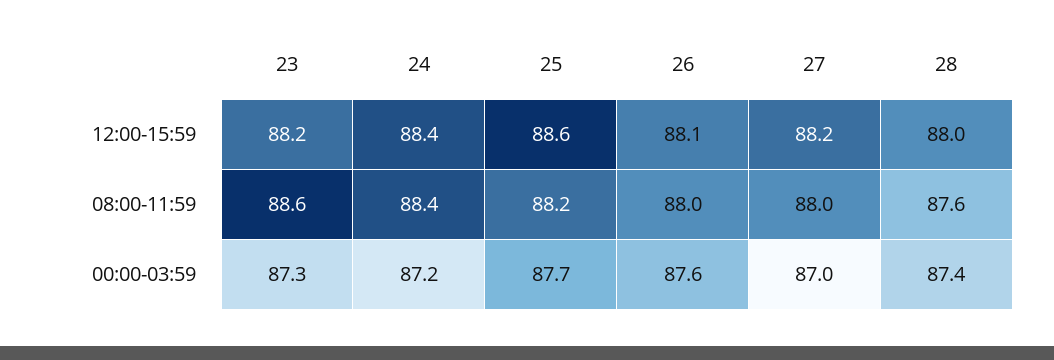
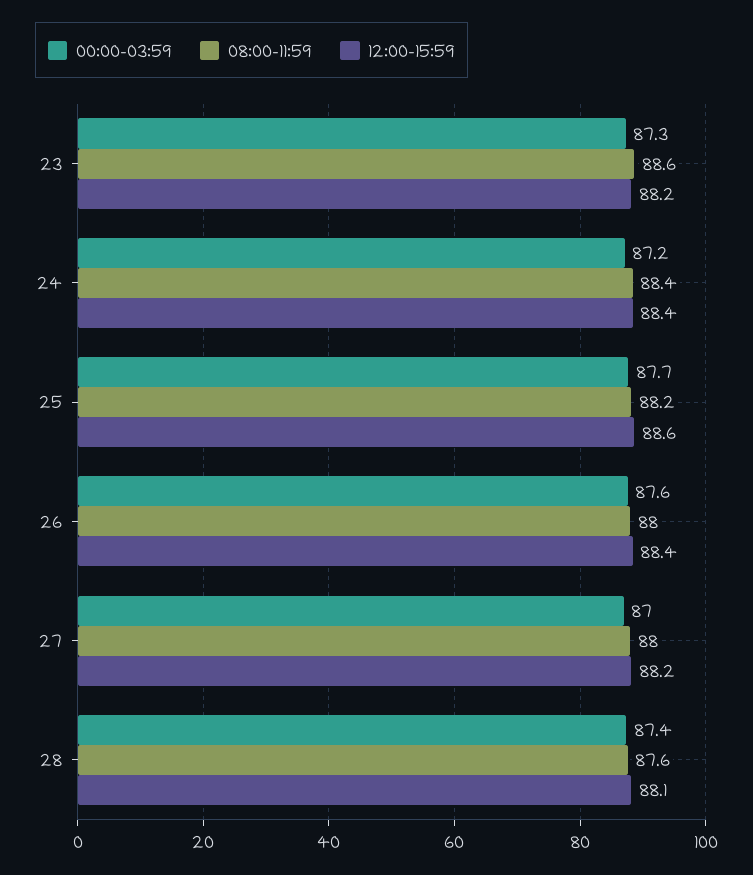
12:00-15:59, 26: 88.1 -> 88.4
12:00-15:59, 28: 88 -> 88.1

